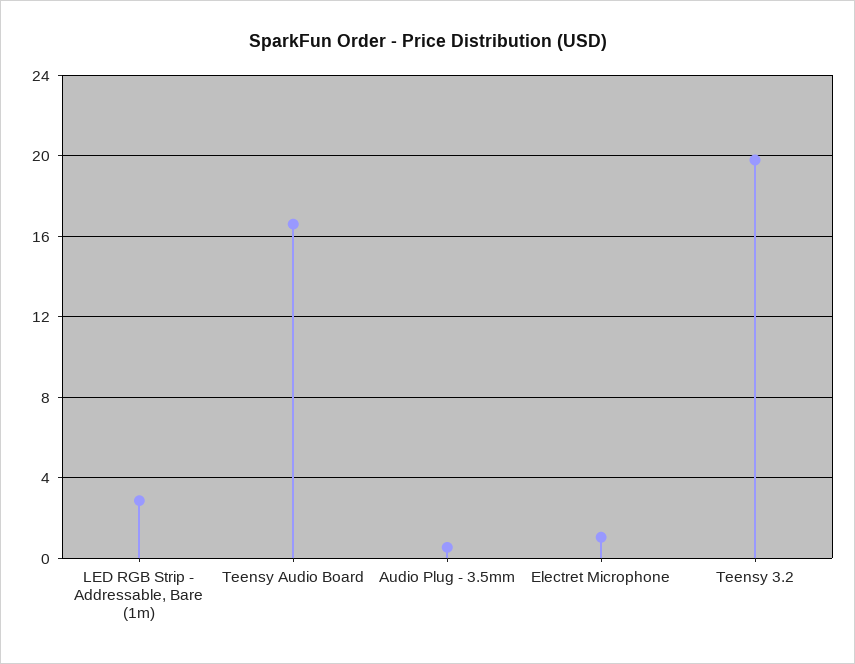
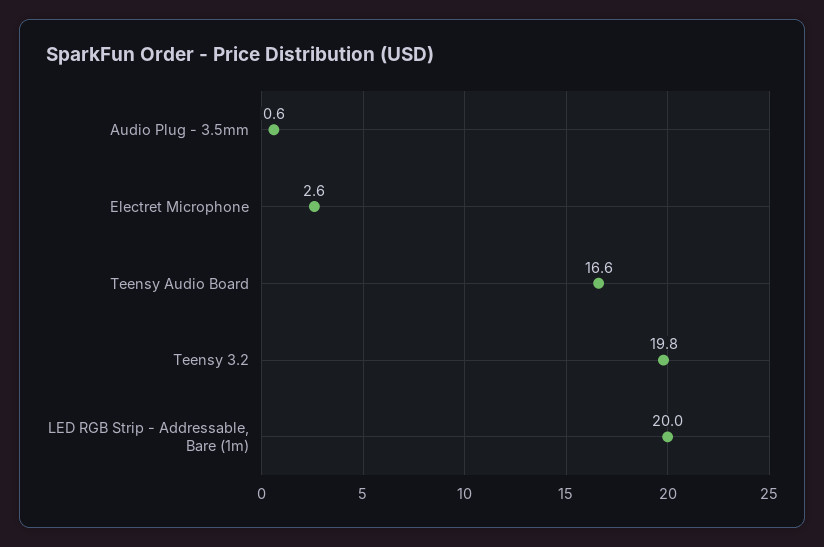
LED RGB Strip - Addressable, Bare (1m): 3 -> 20
Electret Microphone: 1 -> 2.6

